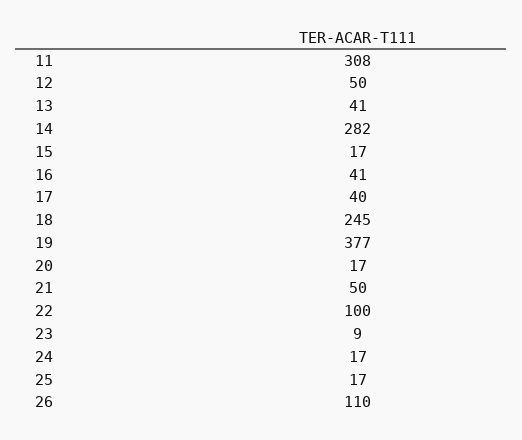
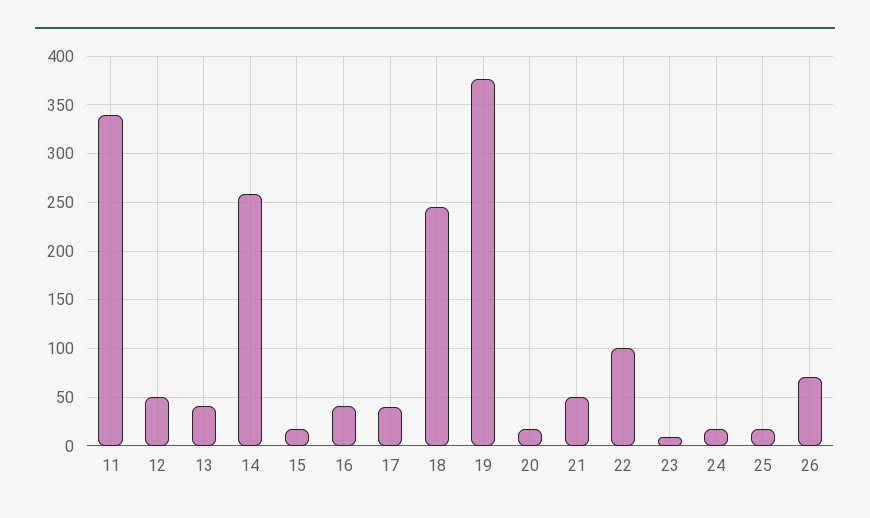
11: 308 -> 340
14: 282 -> 260
26: 110 -> 70

